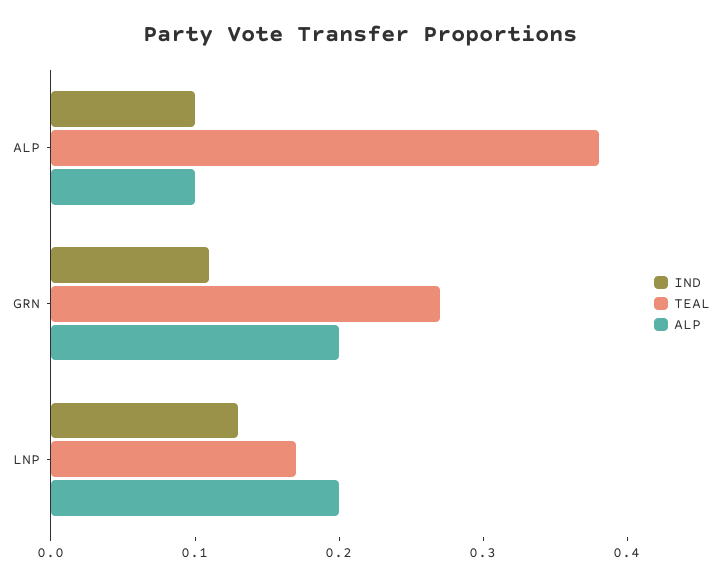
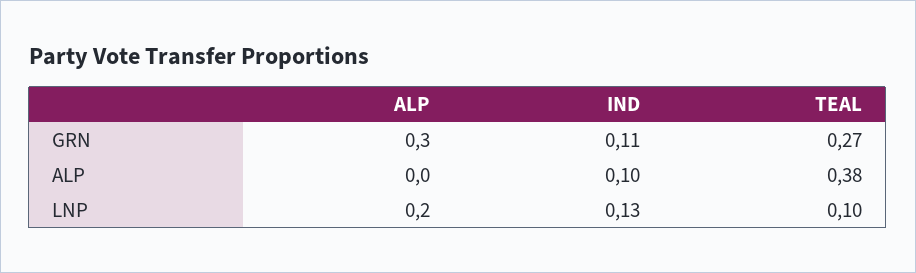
ALP, ALP: 0.1 -> 0
ALP, GRN: 0.2 -> 0.3
TEAL, LNP: 0.17 -> 0.1

